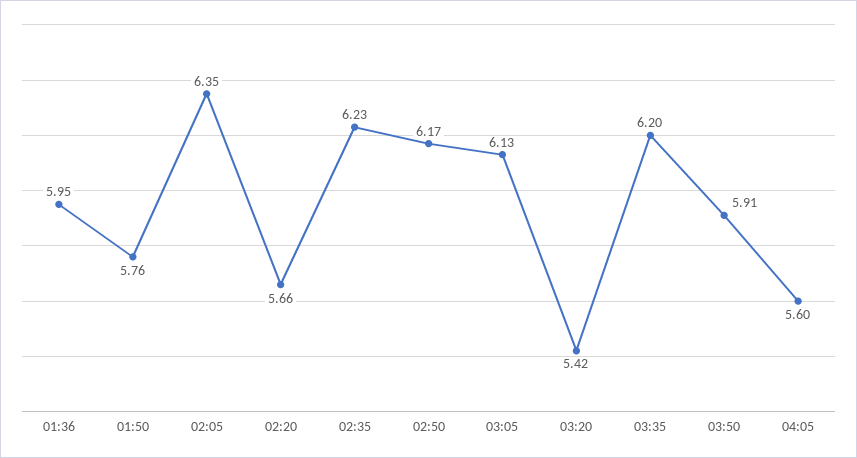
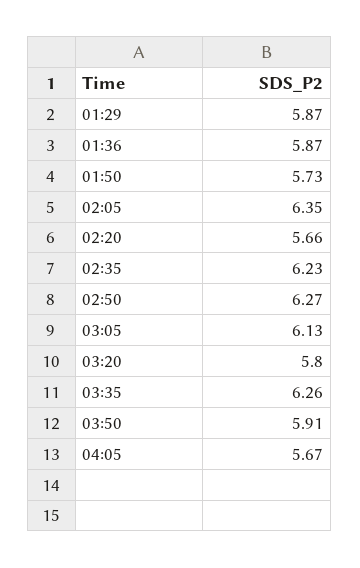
01:36: 5.95 -> 5.87
01:50: 5.76 -> 5.73
02:50: 6.17 -> 6.27
03:20: 5.42 -> 5.8
03:35: 6.2 -> 6.26
04:05: 5.6 -> 5.67
01:29: none -> 5.87

